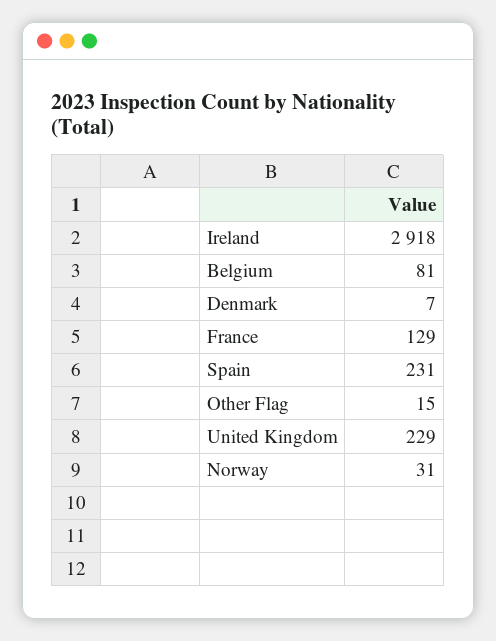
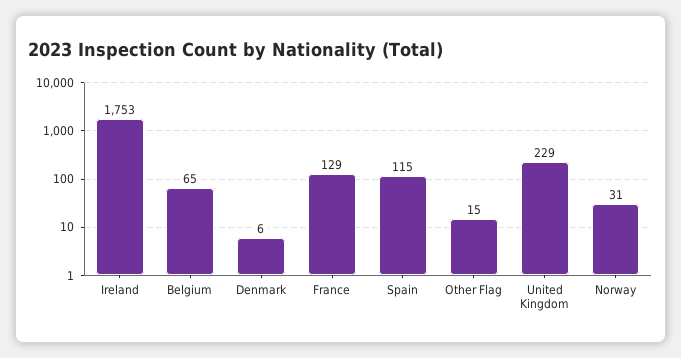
Ireland: 2918 -> 1753
Belgium: 81 -> 65
Denmark: 7 -> 6
Spain: 231 -> 115

